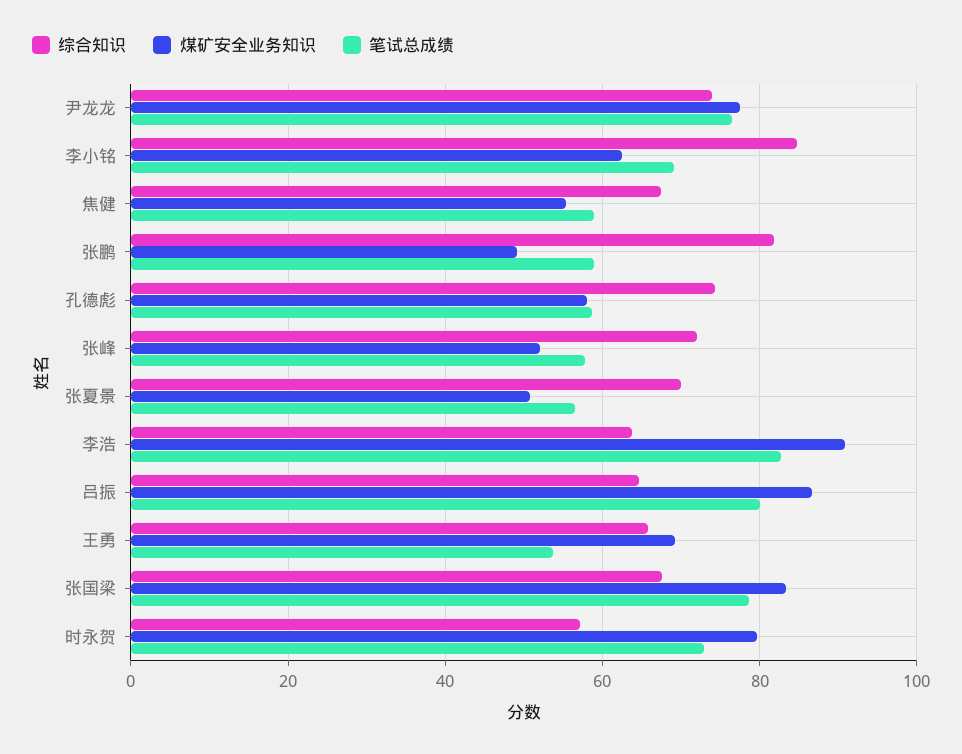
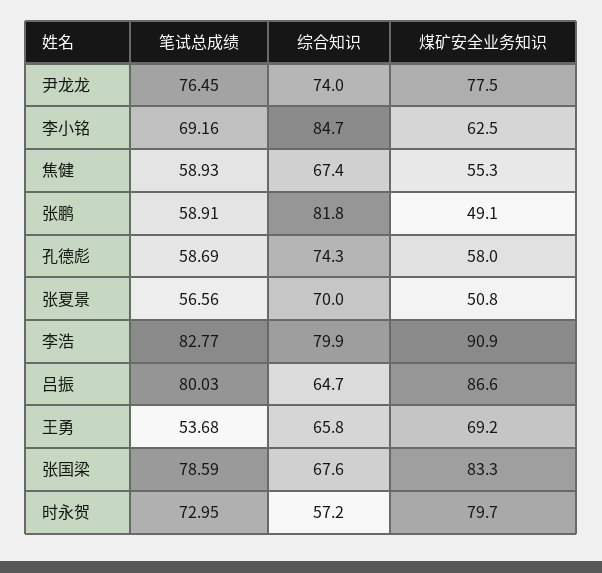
综合知识, 张峰: 72 -> none
煤矿安全业务知识, 张峰: 52 -> none
笔试总成绩, 张峰: 58 -> none
综合知识, 李浩: 64 -> 79.9

